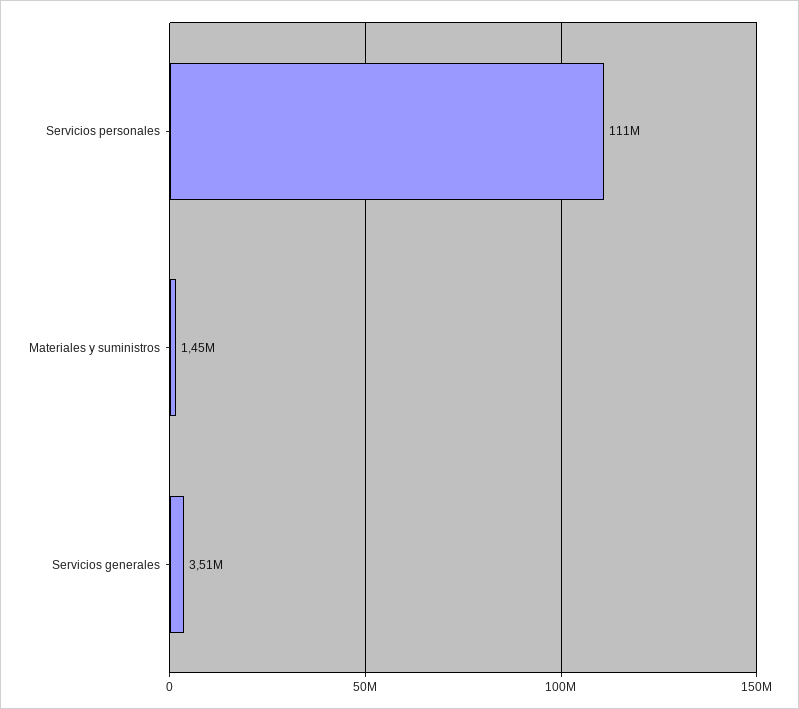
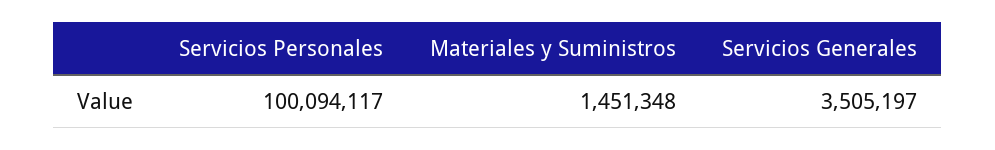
Servicios personales: 111000000 -> 100094117

